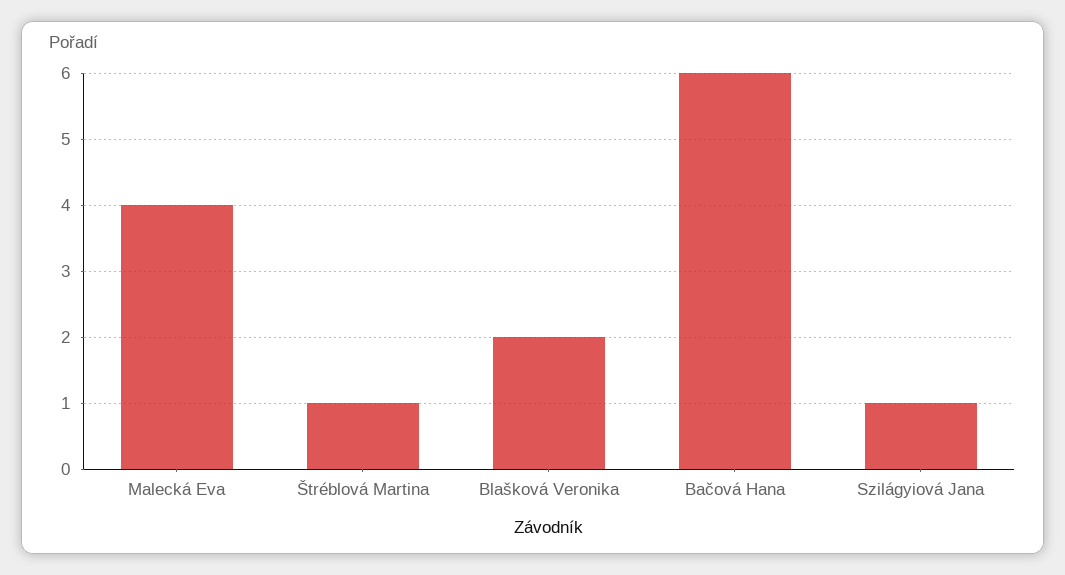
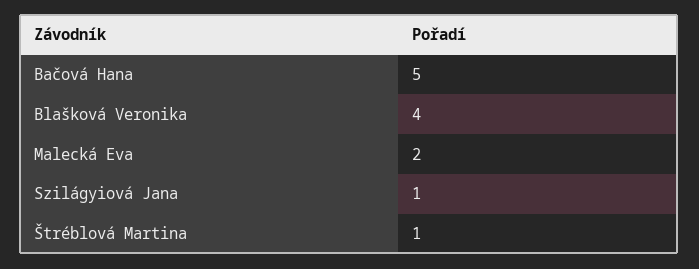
Malecká Eva: 4 -> 2
Blašková Veronika: 2 -> 4
Bačová Hana: 6 -> 5

